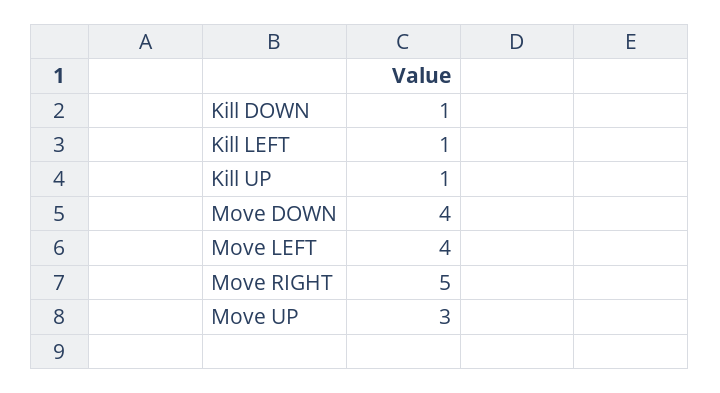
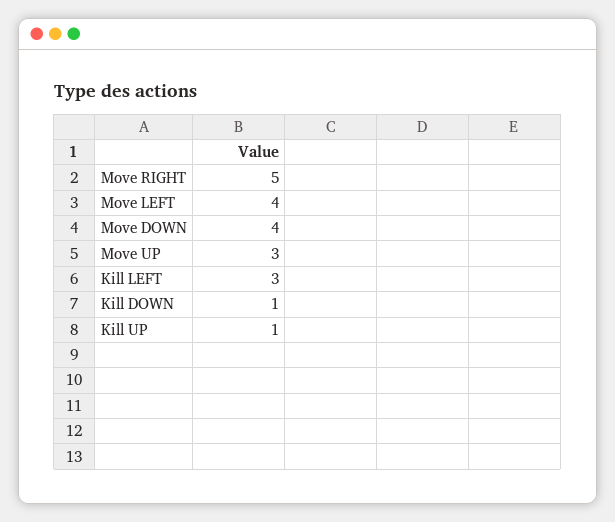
Kill LEFT: 1 -> 3

